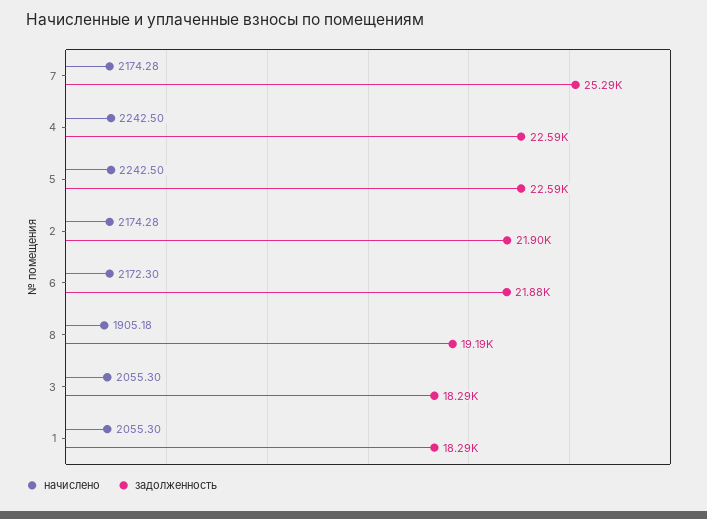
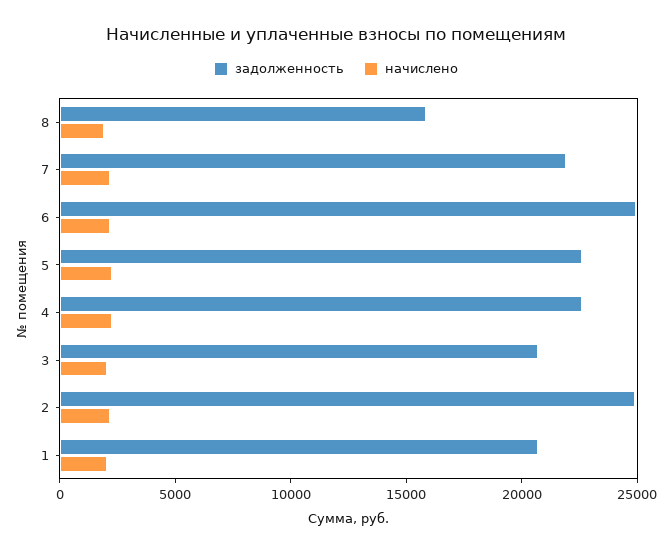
задолженность, 7: 25290 -> 22000
задолженность, 2: 21900 -> 25000
задолженность, 6: 21880 -> 25000
задолженность, 8: 19190 -> 16000
задолженность, 3: 18290 -> 21000
задолженность, 1: 18290 -> 21000

